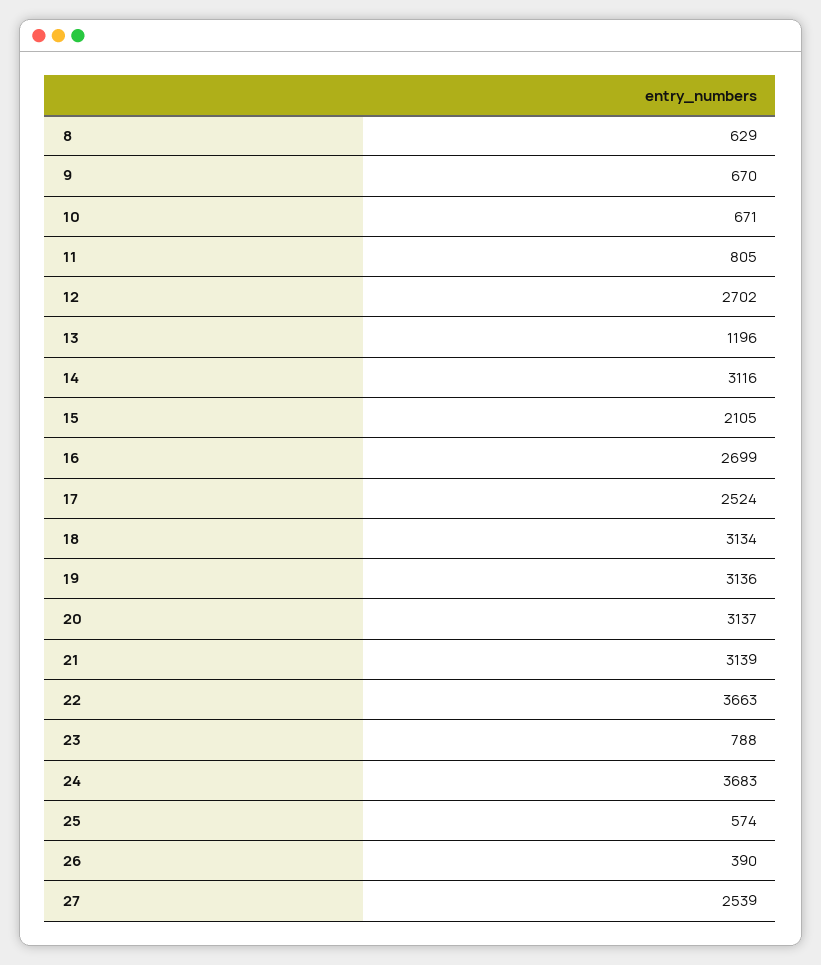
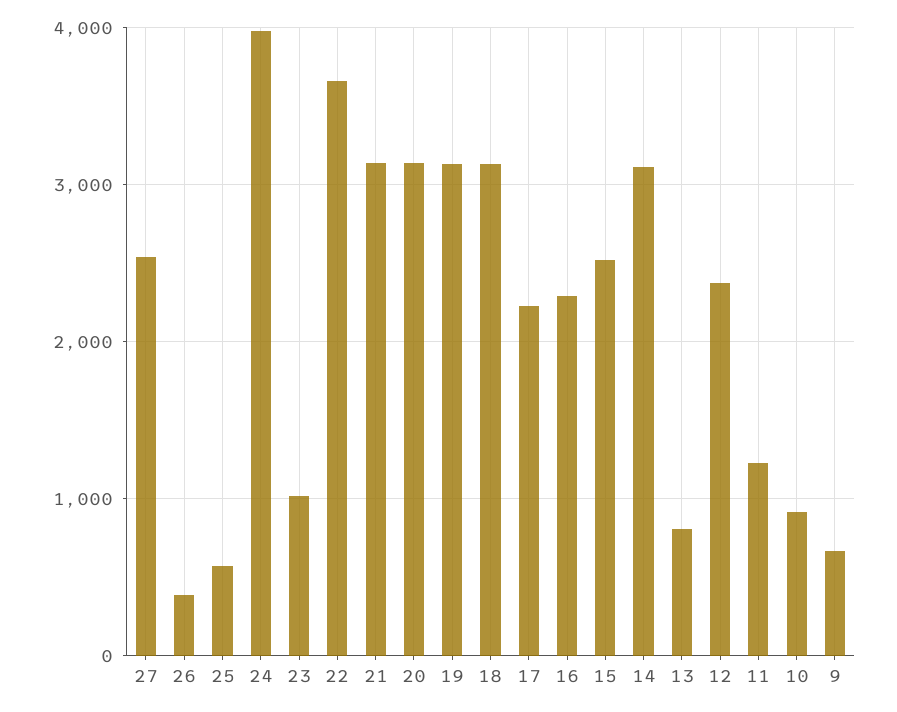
8: 629 -> none
10: 671 -> 900
11: 805 -> 1200
12: 2702 -> 2400
13: 1196 -> 800
15: 2105 -> 2500
16: 2699 -> 2300
17: 2524 -> 2200
23: 788 -> 1000
24: 3683 -> 4000

